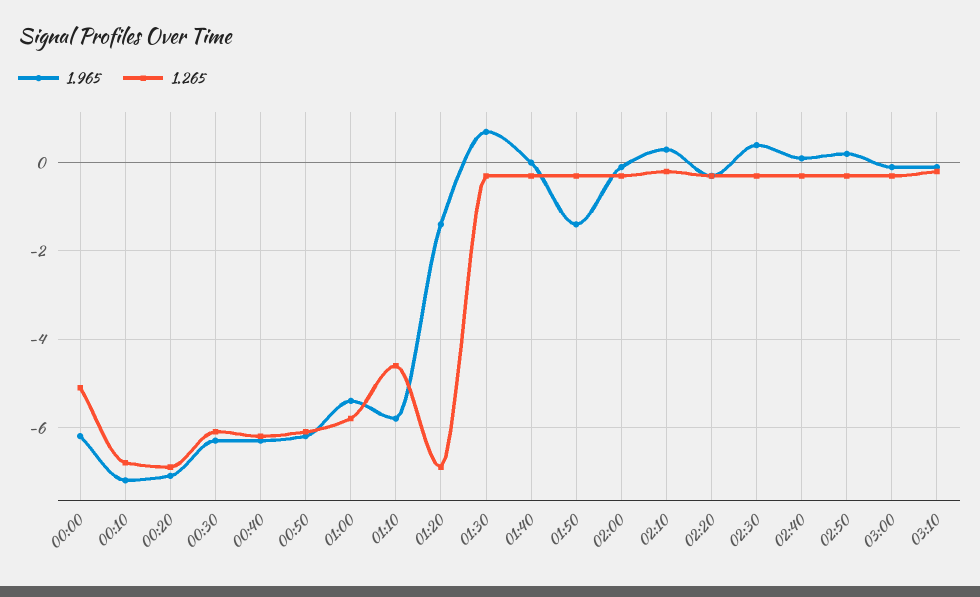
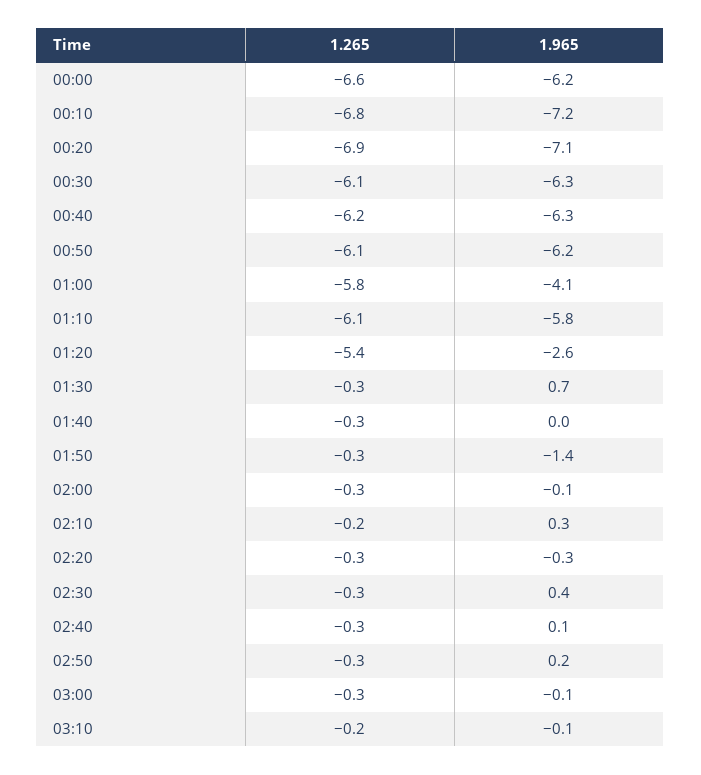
1.265, 00:00: -5 -> -6.6
1.965, 01:00: -5.5 -> -4.1
1.265, 01:10: -4.5 -> -6.1
1.965, 01:20: -1.5 -> -2.6
1.265, 01:20: -7 -> -5.4

